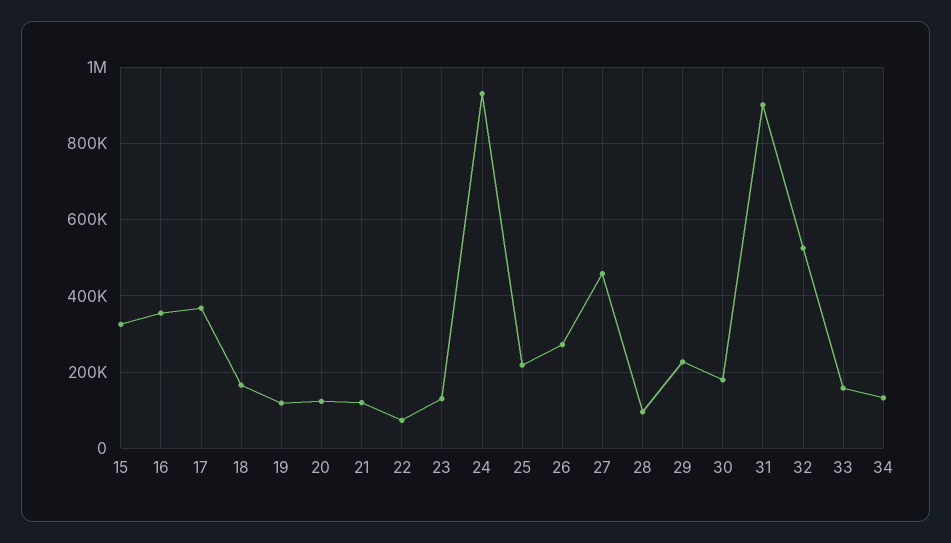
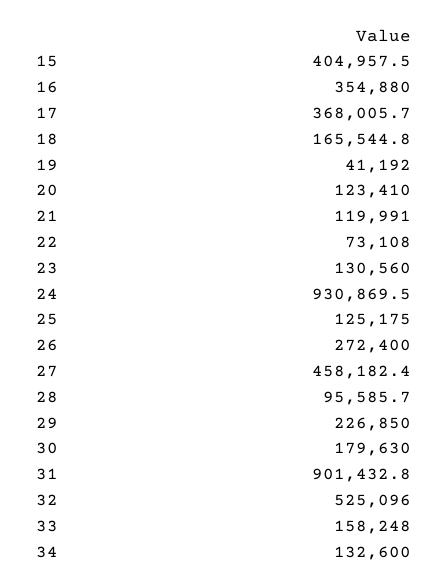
15: 320000 -> 404957.5
19: 120000 -> 41192
25: 220000 -> 125175

